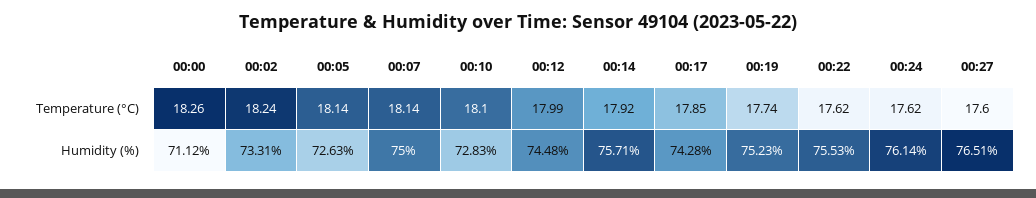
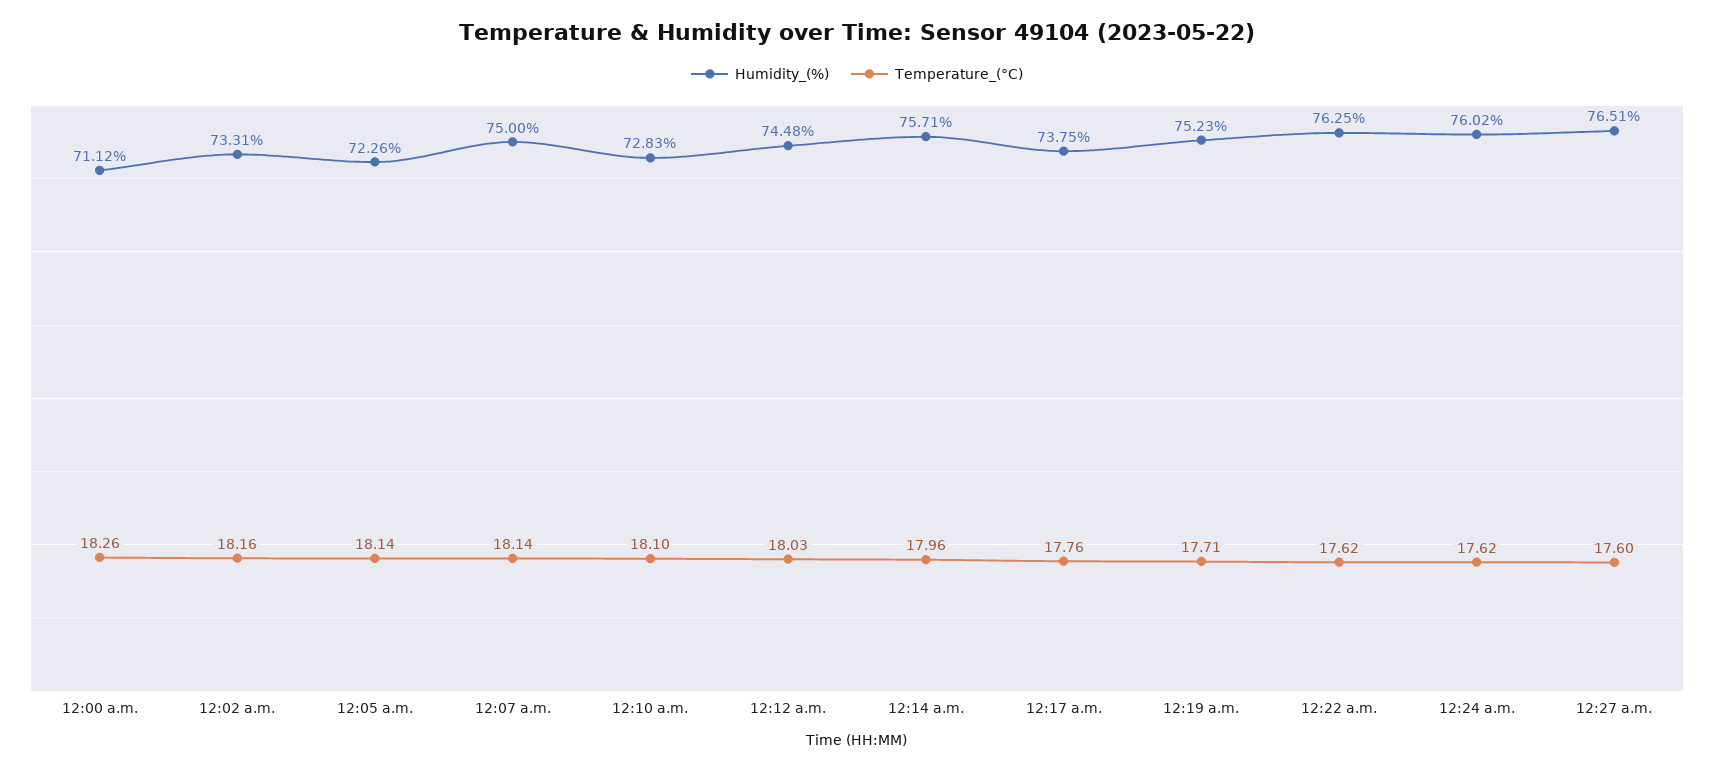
Temperature (°C), 00:02: 18.24 -> 18.16
Temperature (°C), 00:12: 17.99 -> 18.03
Temperature (°C), 00:14: 17.92 -> 17.96
Temperature (°C), 00:17: 17.85 -> 17.76
Temperature (°C), 00:19: 17.74 -> 17.71
Humidity (%), 00:05: 72.63 -> 72.26
Humidity (%), 00:17: 74.28 -> 73.75
Humidity (%), 00:22: 75.53 -> 76.25
Humidity (%), 00:24: 76.14 -> 76.02

